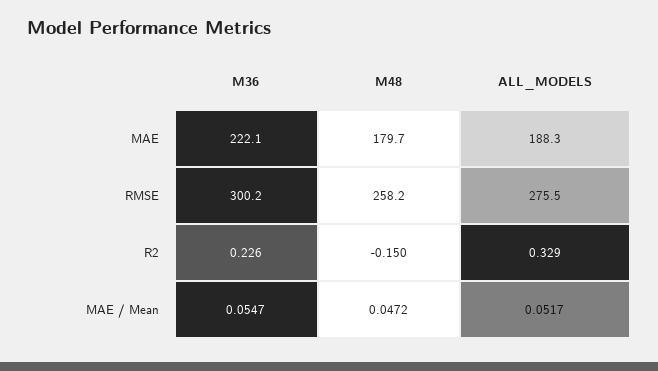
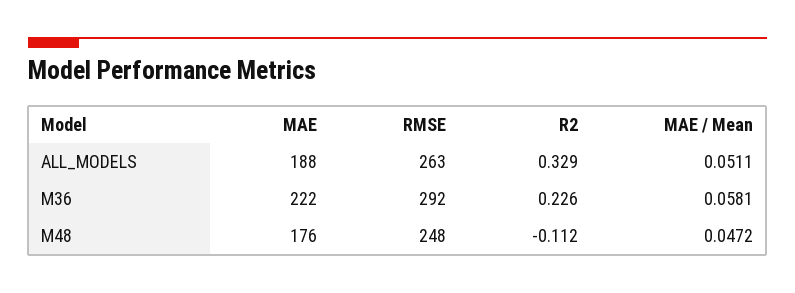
M48, MAE: 179.7 -> 176
M36, RMSE: 300.2 -> 292
M48, RMSE: 258.2 -> 248
ALL_MODELS, RMSE: 275.5 -> 263
M48, R2: -0.15 -> -0.112
M36, MAE / Mean: 0.0547 -> 0.0581
ALL_MODELS, MAE / Mean: 0.0517 -> 0.0511

